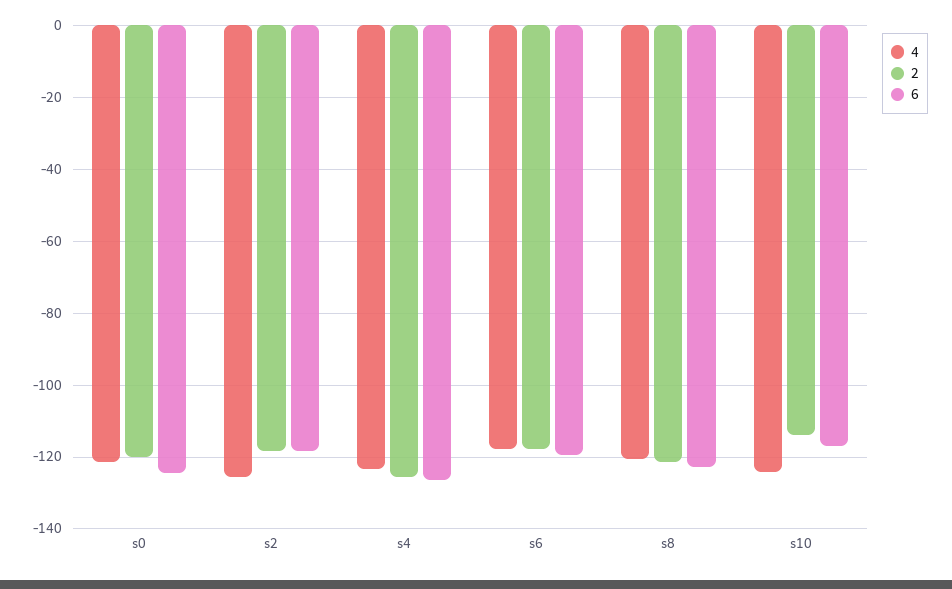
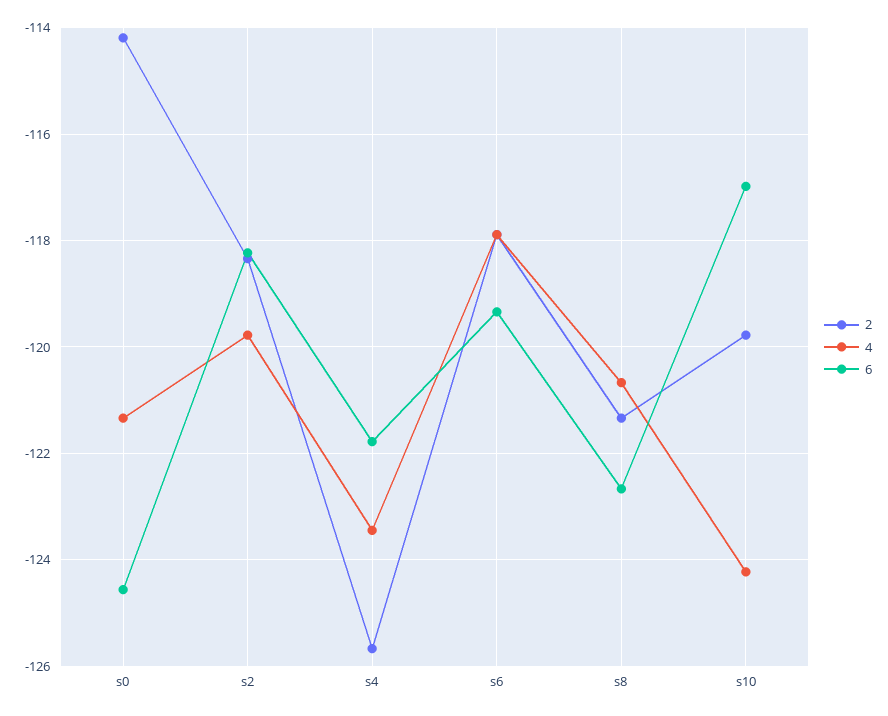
2, s0: -120 -> -114.2
4, s2: -126 -> -119.8
6, s4: -126 -> -121.8
2, s10: -114 -> -119.8

